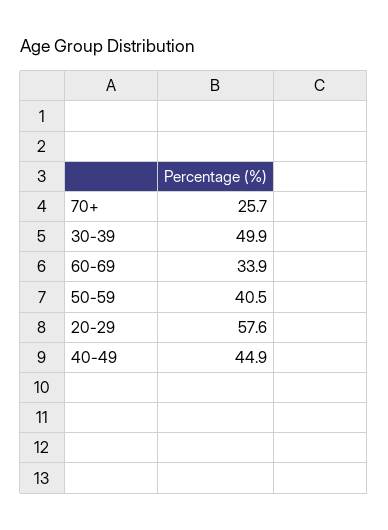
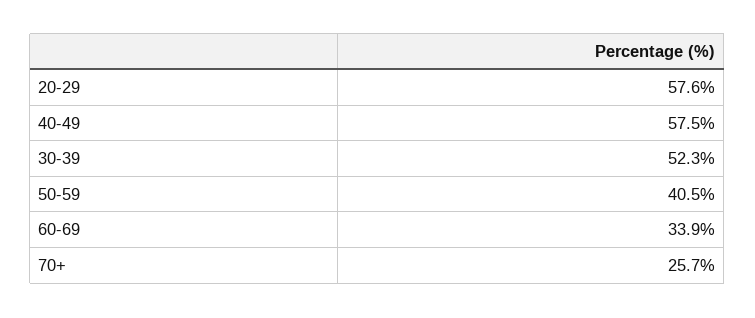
30-39: 49.9 -> 52.3
40-49: 44.9 -> 57.5

